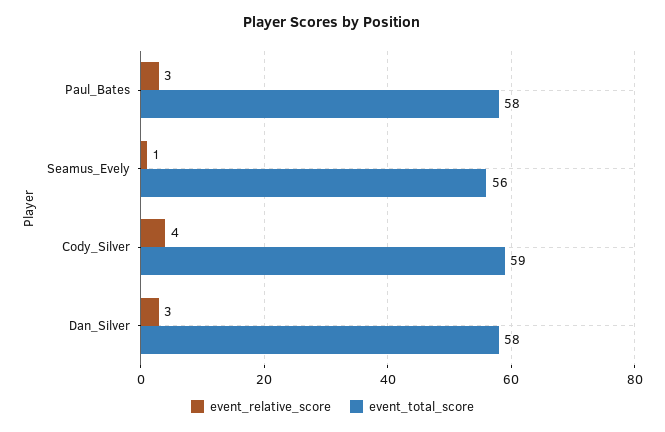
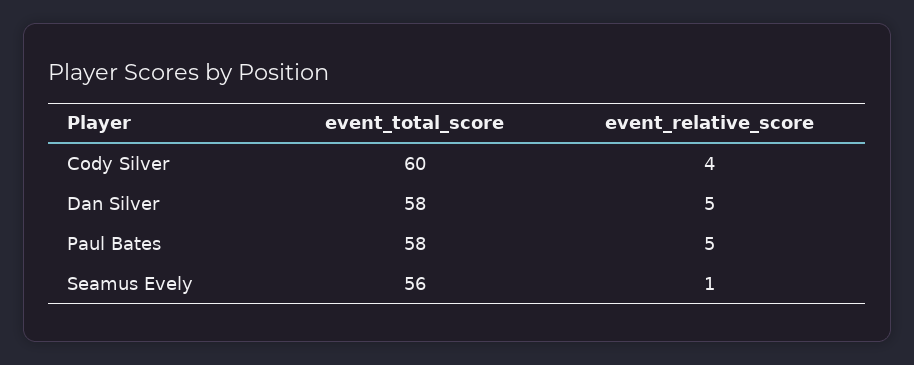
event_relative_score, Paul_Bates: 3 -> 5
event_total_score, Cody_Silver: 59 -> 60
event_relative_score, Dan_Silver: 3 -> 5

